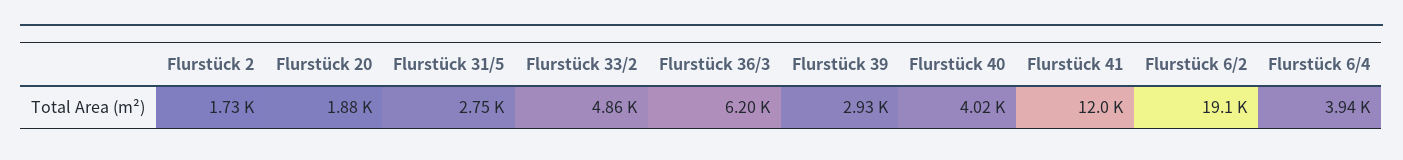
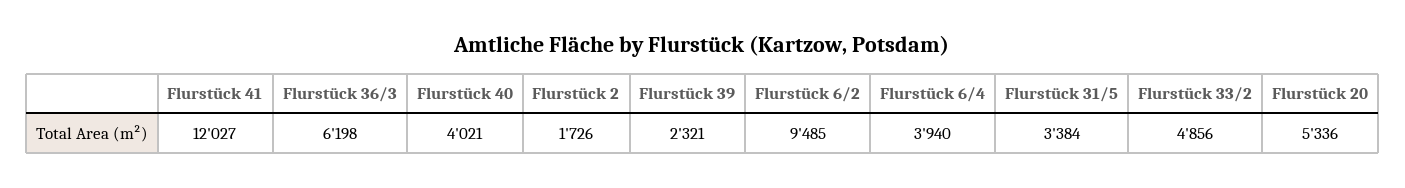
Flurstück 20: 1880 -> 5336
Flurstück 31/5: 2750 -> 3384
Flurstück 39: 2930 -> 2321
Flurstück 6/2: 19100 -> 9485

